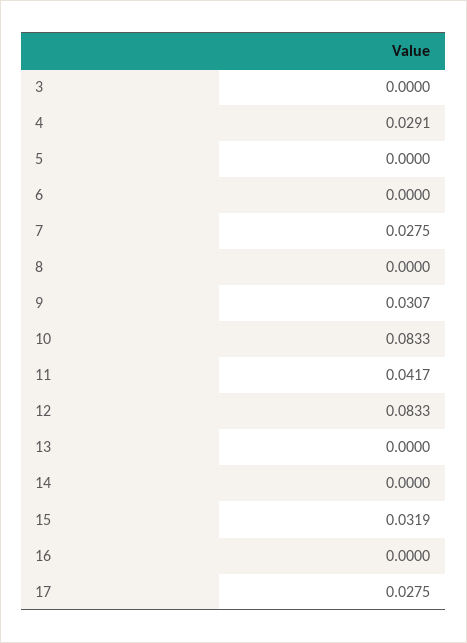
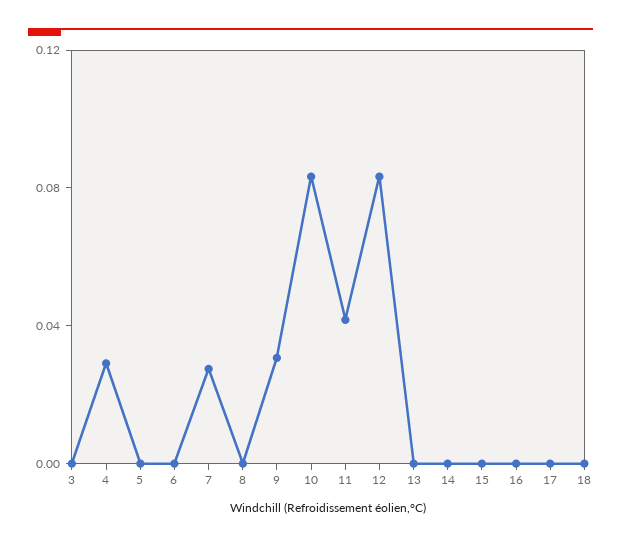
15: 0.0319 -> 0
17: 0.0275 -> 0
18: none -> 0

